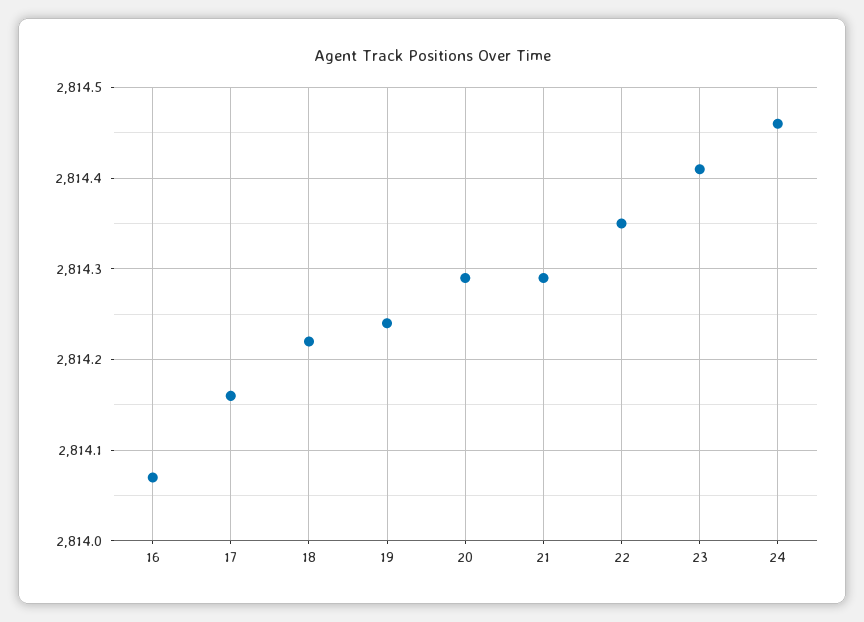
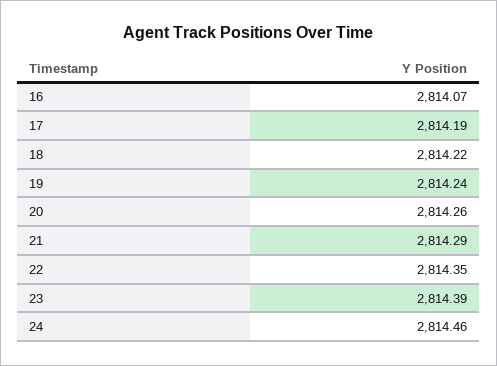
17: 2814.16 -> 2814.19
20: 2814.29 -> 2814.26
23: 2814.41 -> 2814.39

